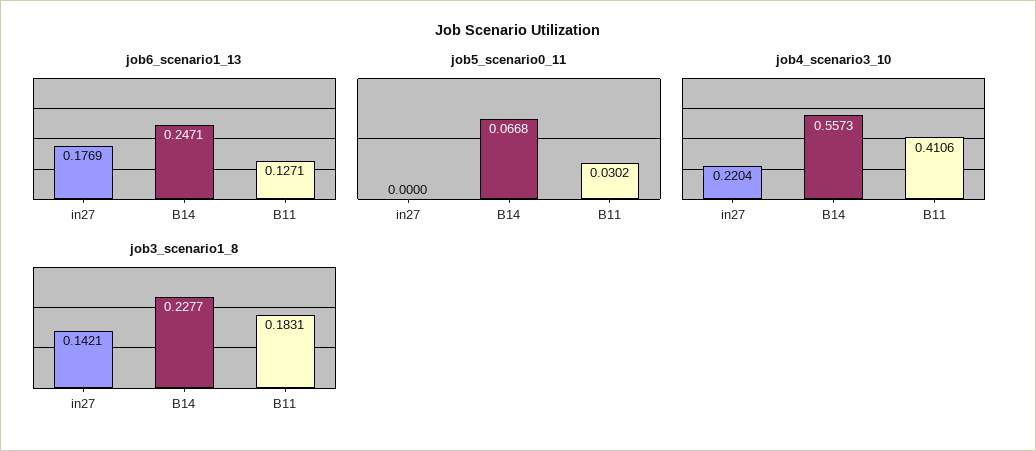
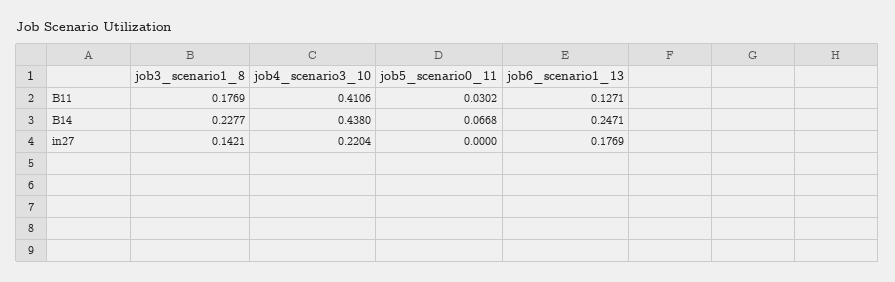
job4_scenario3_10, B14: 0.5573 -> 0.438
job3_scenario1_8, B11: 0.1831 -> 0.1769

